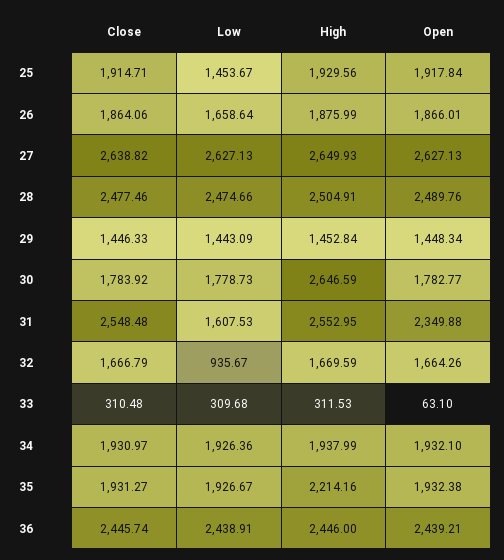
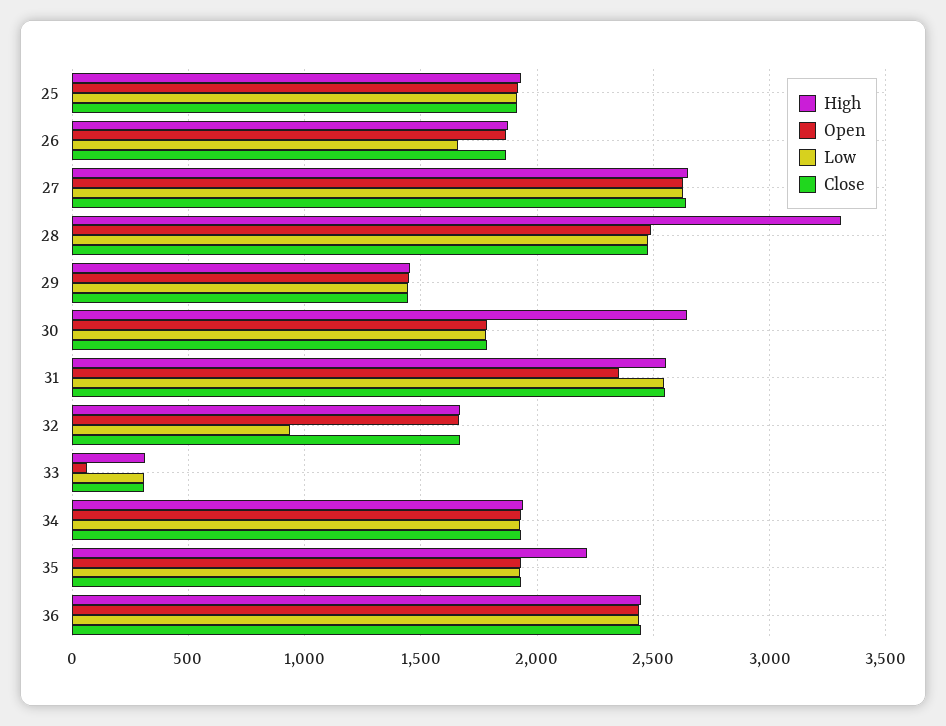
Low, 25: 1453.67 -> 1900
High, 28: 2504.91 -> 3300
Low, 31: 1607.53 -> 2550

